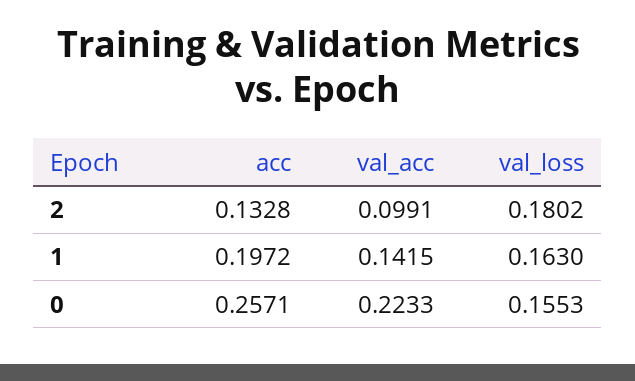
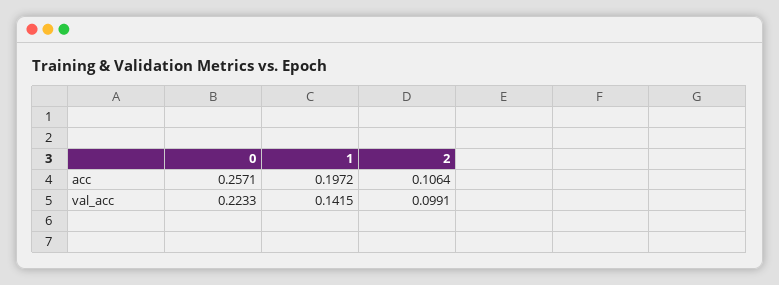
acc, 2: 0.1328 -> 0.1064
val_loss, 2: 0.1802 -> none
val_loss, 1: 0.163 -> none
val_loss, 0: 0.1553 -> none

